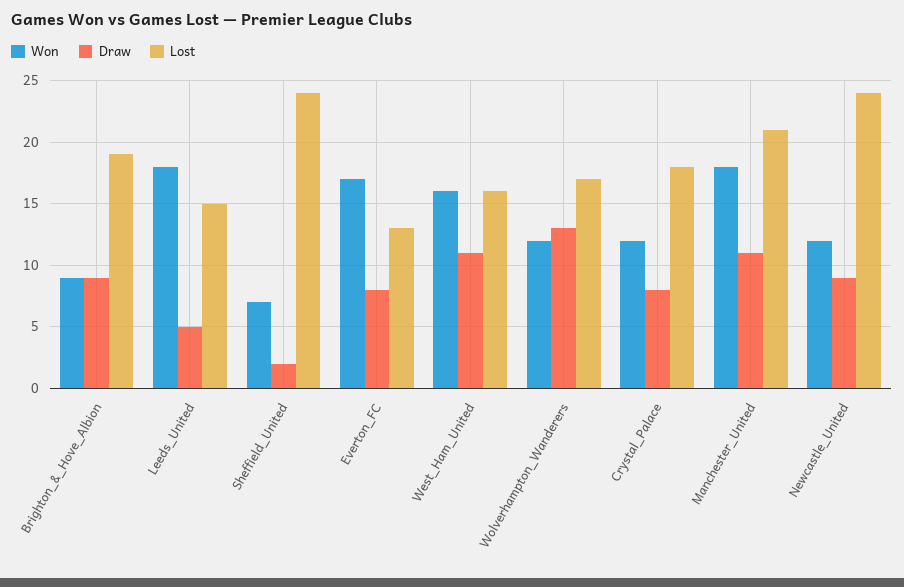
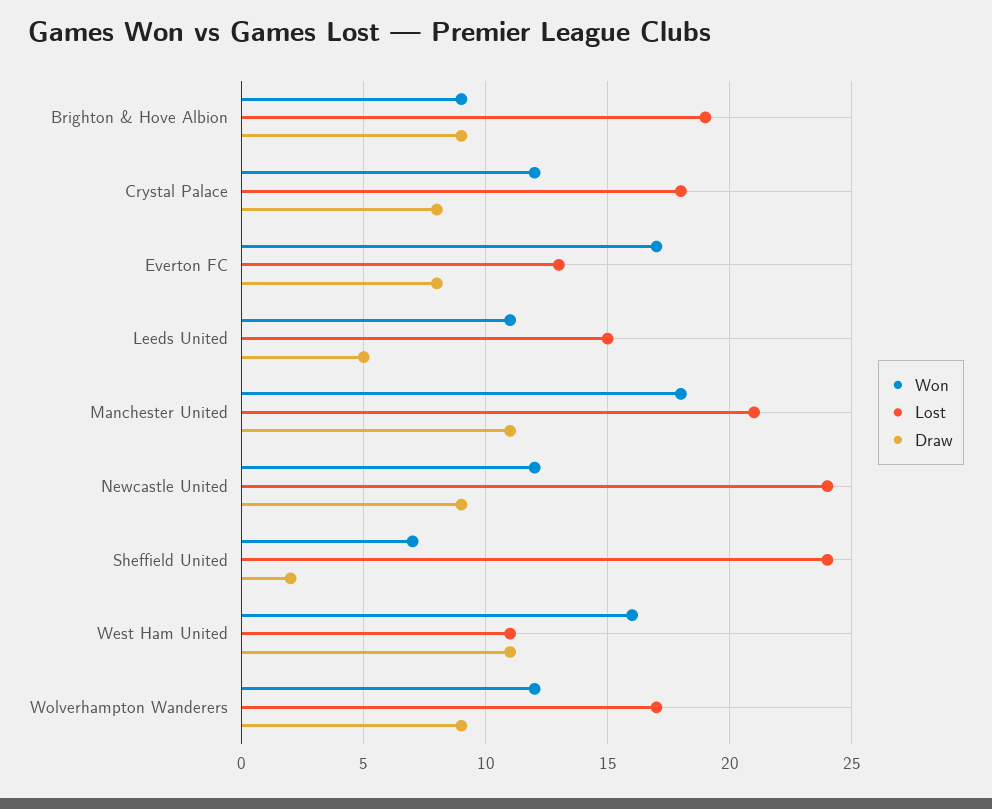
Won, Leeds_United: 18 -> 11
Lost, West_Ham_United: 16 -> 11
Draw, Wolverhampton_Wanderers: 13 -> 9

